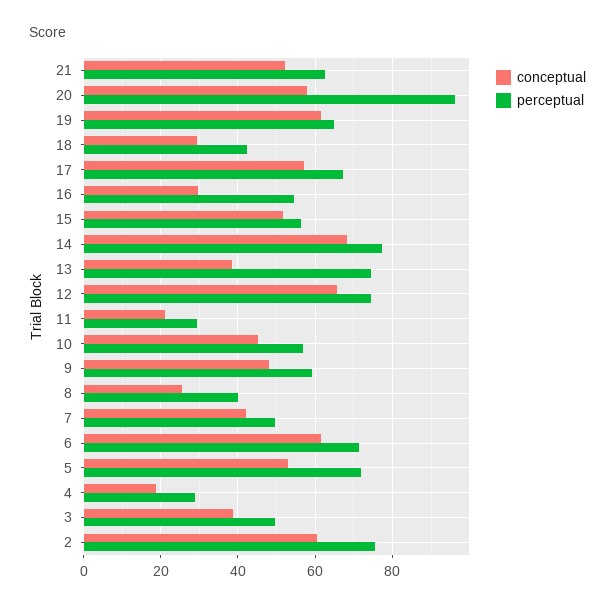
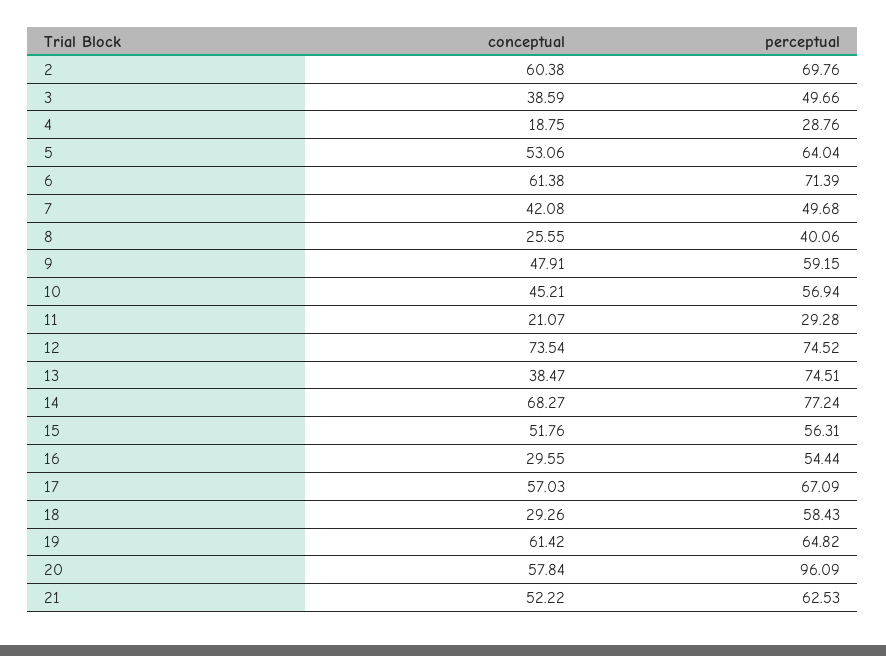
perceptual, 18: 42 -> 58.43
conceptual, 12: 66 -> 73.54
perceptual, 5: 72 -> 64.04
perceptual, 2: 76 -> 69.76

